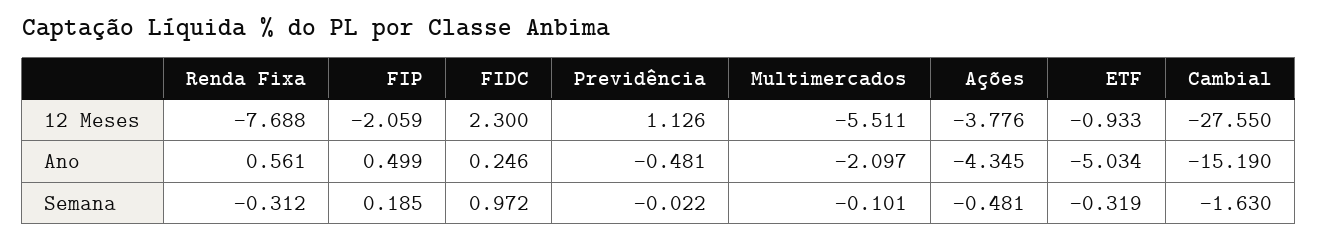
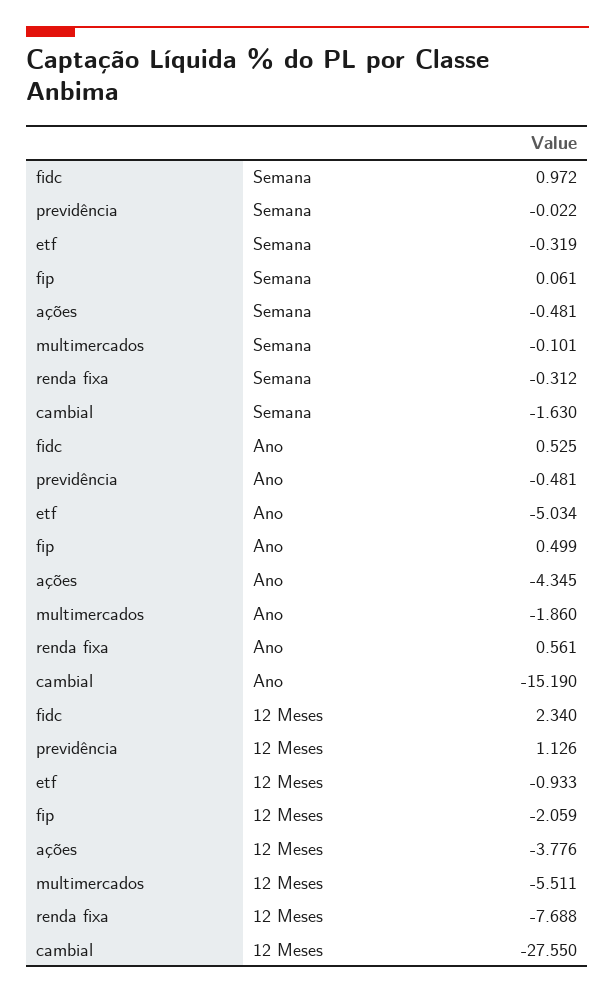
FIDC, 12 Meses: 2.3 -> 2.34
FIDC, Ano: 0.246 -> 0.525
Multimercados, Ano: -2.097 -> -1.86
FIP, Semana: 0.185 -> 0.061

